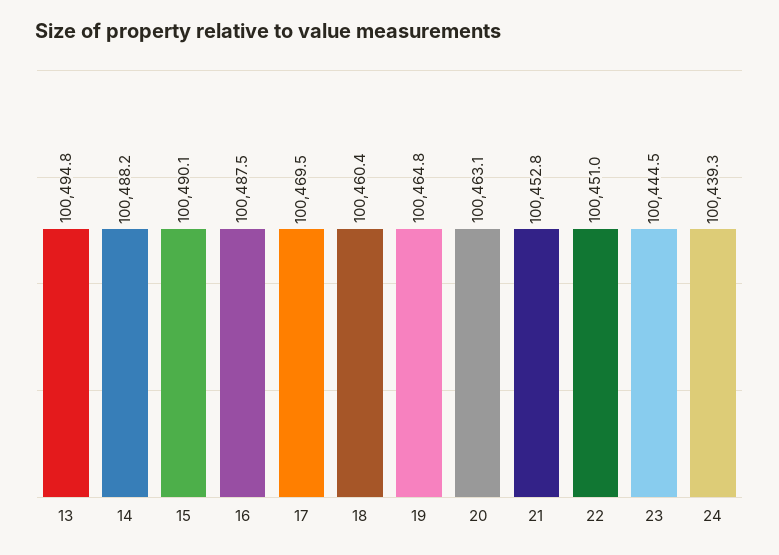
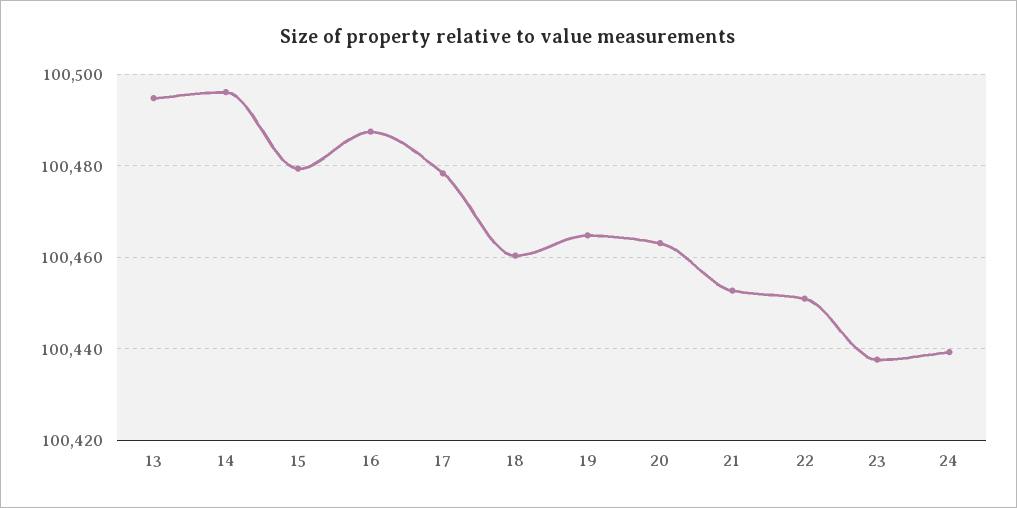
14: 100488.2 -> 100496
15: 100490.1 -> 100480
17: 100469.5 -> 100478
23: 100444.5 -> 100438

